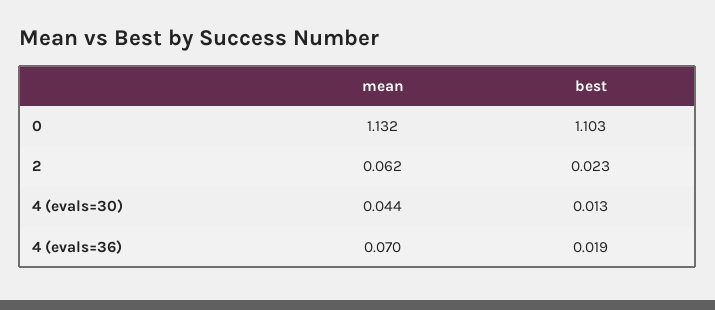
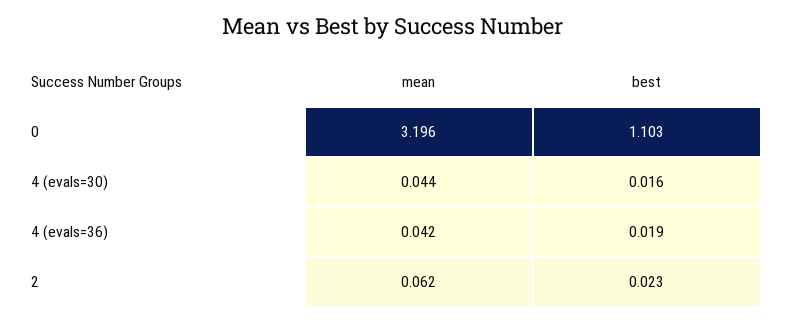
mean, 0: 1.132 -> 3.196
best, 4 (evals=30): 0.013 -> 0.016
mean, 4 (evals=36): 0.07 -> 0.042

